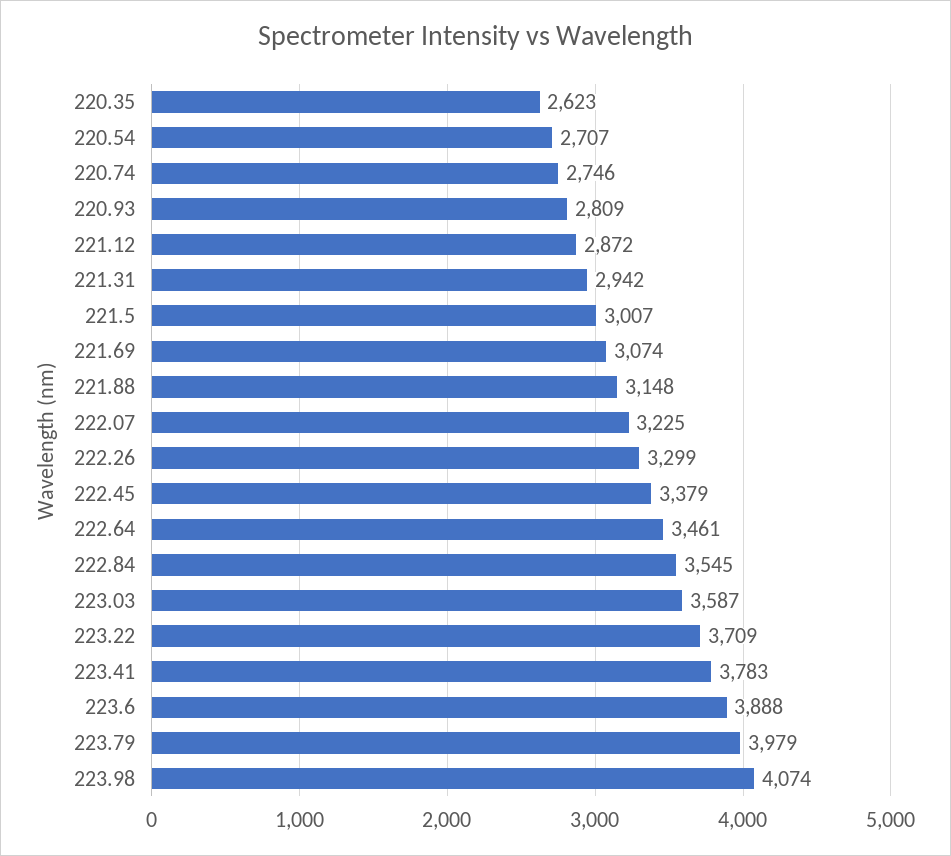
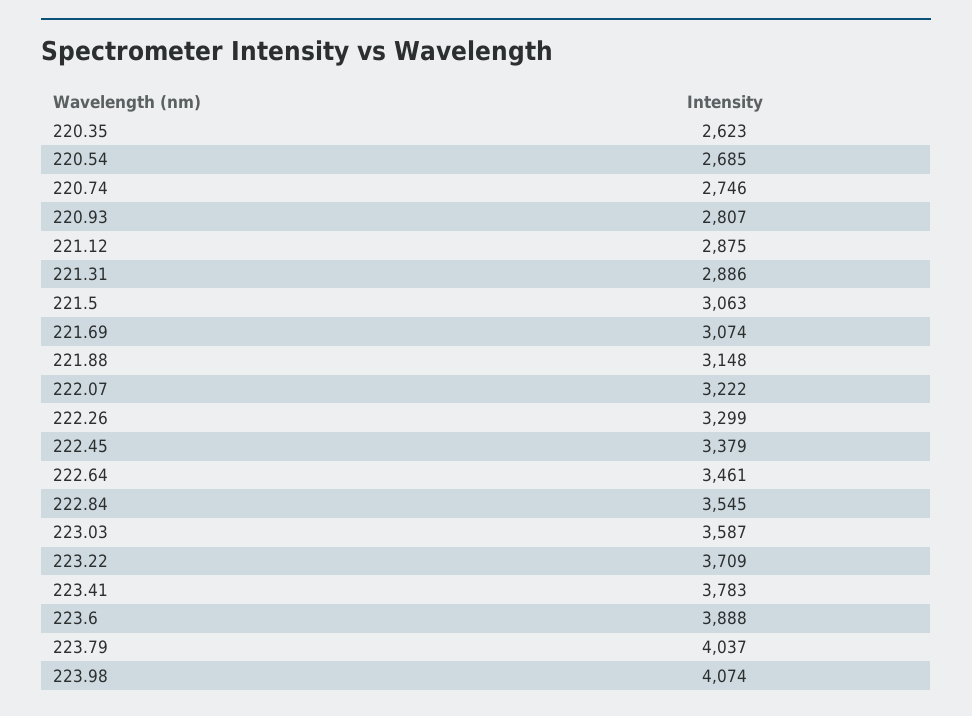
220.54: 2707 -> 2685
220.93: 2809 -> 2807
221.12: 2872 -> 2875
221.31: 2942 -> 2886
221.5: 3007 -> 3063
222.07: 3225 -> 3222
223.79: 3979 -> 4037

